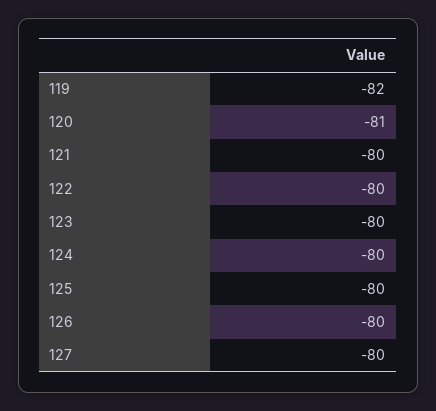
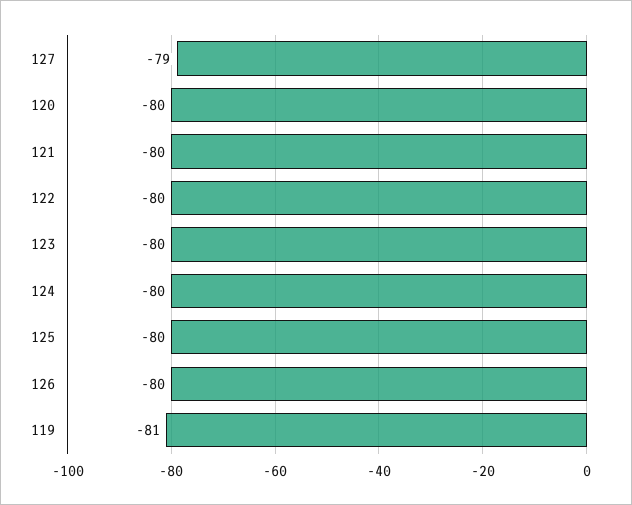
119: -82 -> -81
120: -81 -> -80
127: -80 -> -79

